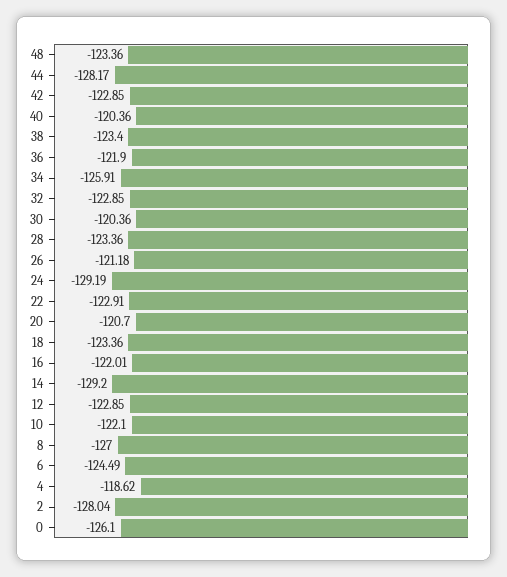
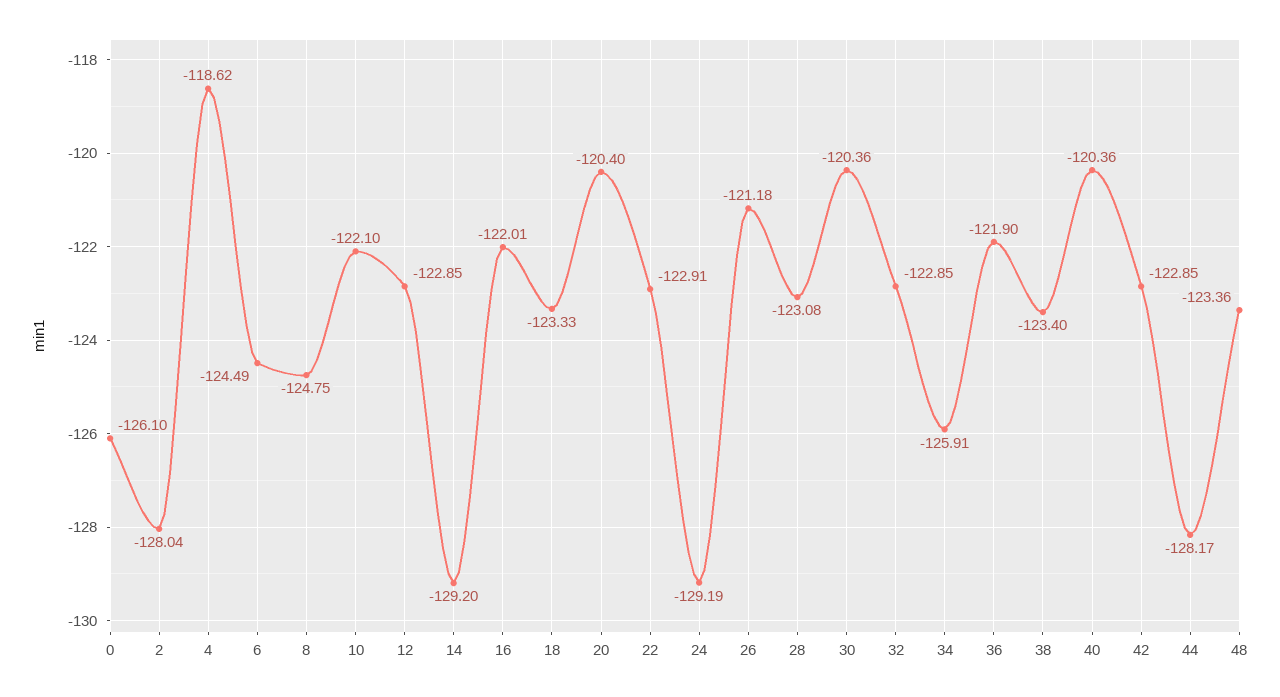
28: -123.36 -> -123.08
20: -120.7 -> -120.4
18: -123.36 -> -123.33
8: -127 -> -124.75

